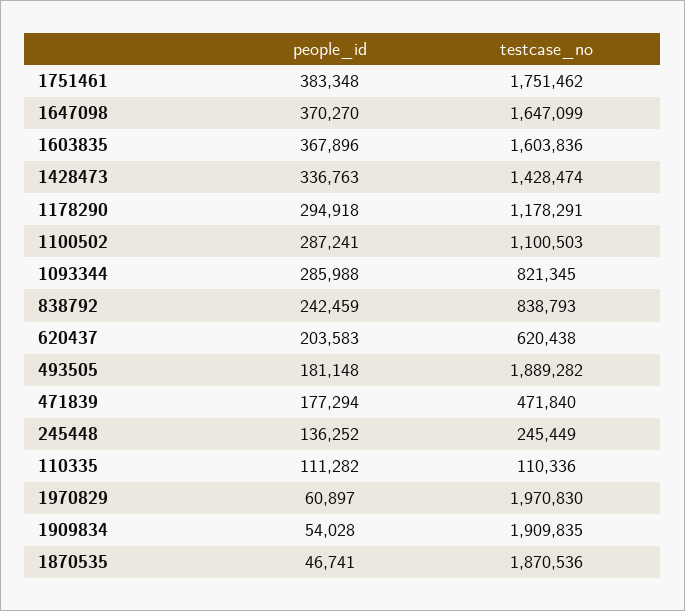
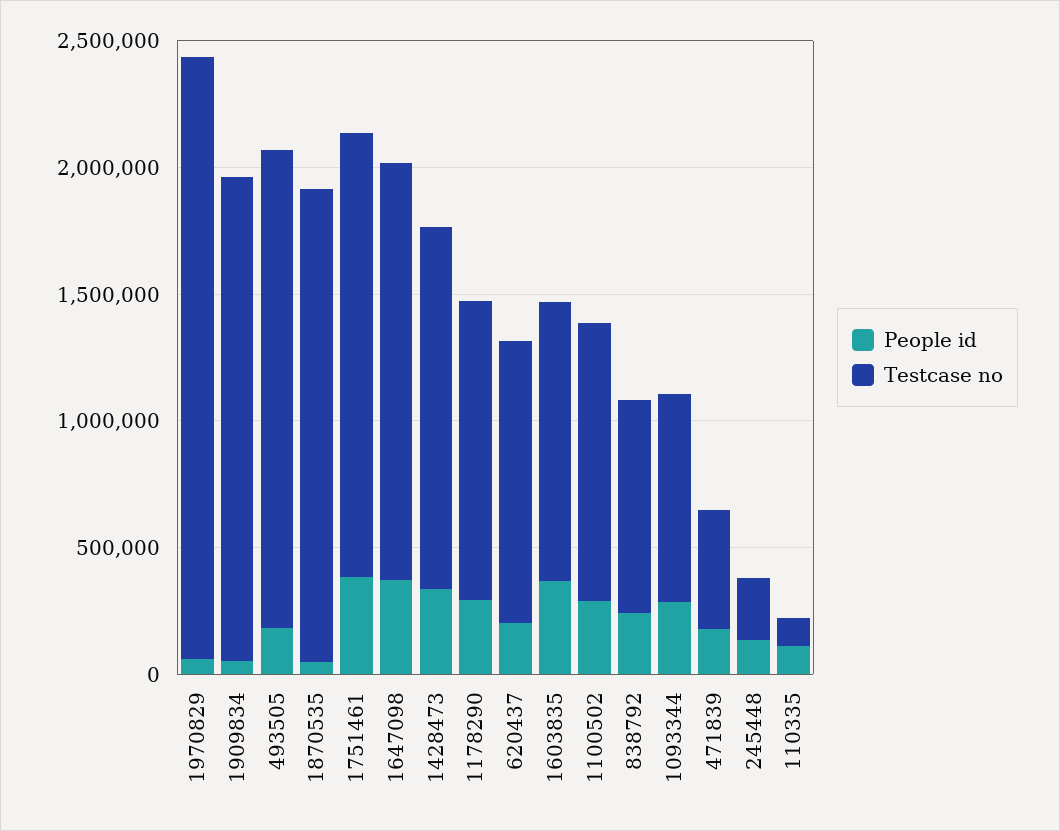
testcase_no, 1603835: 1603836 -> 1100000
testcase_no, 620437: 620438 -> 1100000
testcase_no, 1970829: 1970830 -> 2400000

